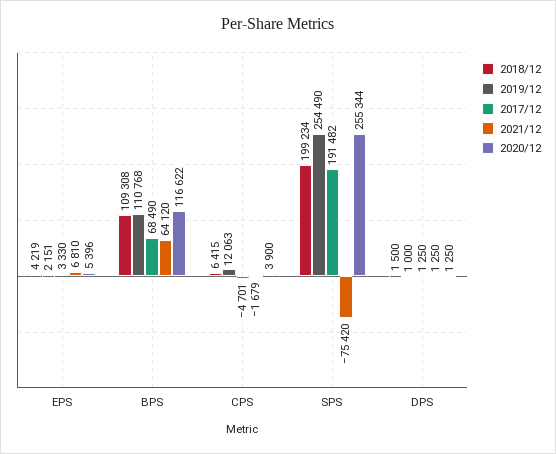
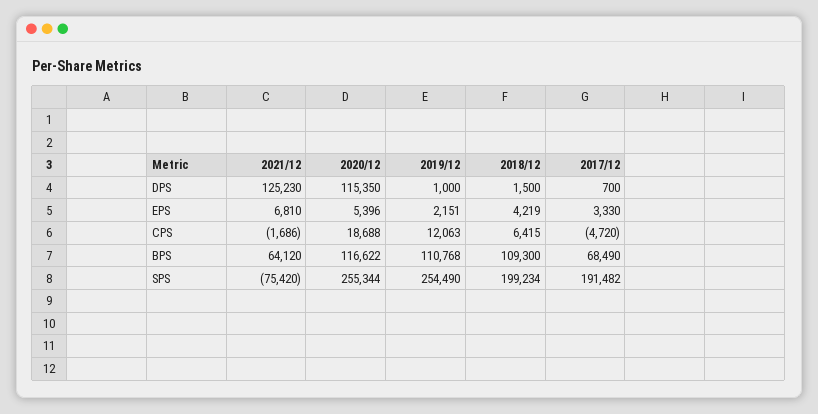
2018/12, BPS: 109308 -> 109300
2017/12, CPS: -4701 -> -4720
2021/12, CPS: -1679 -> -1686
2020/12, CPS: 3900 -> 18688
2017/12, DPS: 1250 -> 700
2021/12, DPS: 1250 -> 125230
2020/12, DPS: 1250 -> 115350

